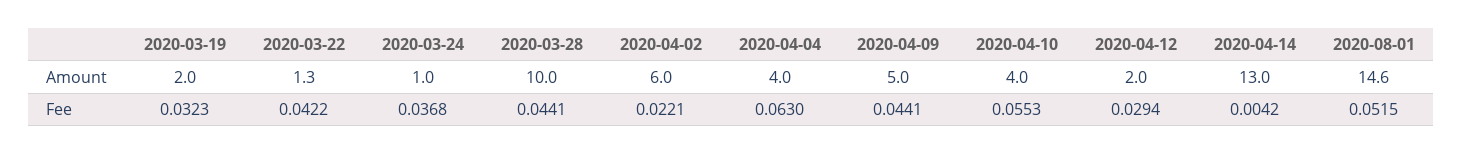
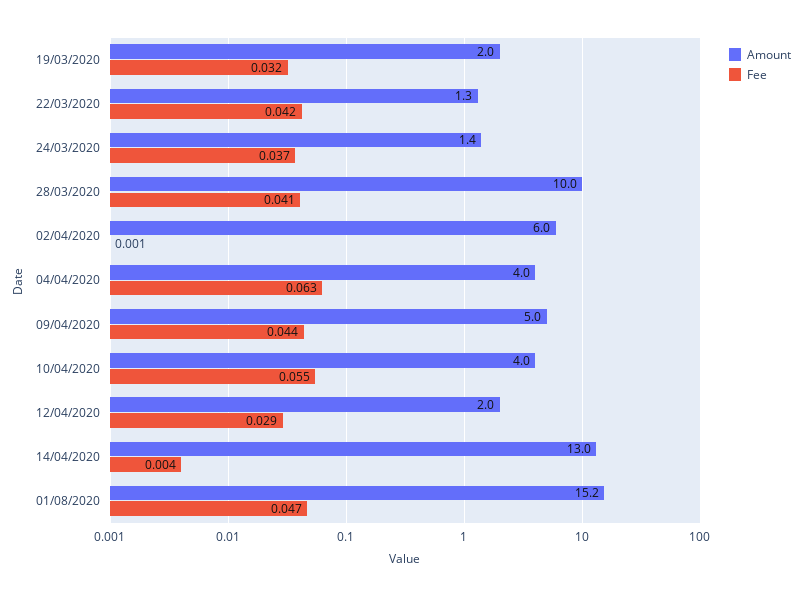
Amount, 2020-03-24: 1 -> 1.4
Amount, 2020-08-01: 14.6 -> 15.2
Fee, 2020-03-28: 0.0441 -> 0.041
Fee, 2020-04-02: 0.0221 -> 0.001
Fee, 2020-08-01: 0.0515 -> 0.047

